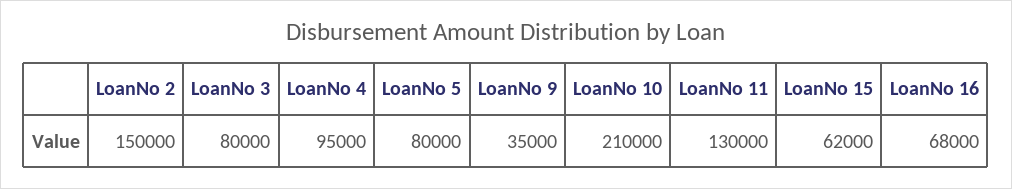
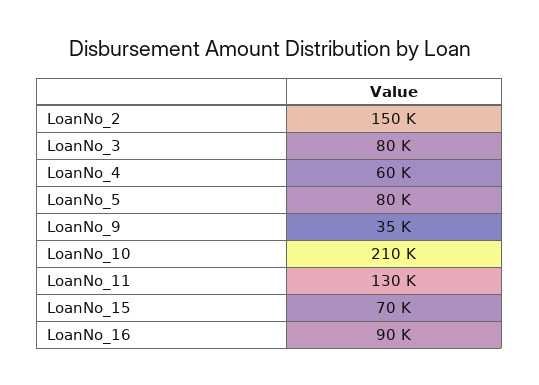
LoanNo 4: 95000 -> 60000
LoanNo 15: 62000 -> 70000
LoanNo 16: 68000 -> 90000

